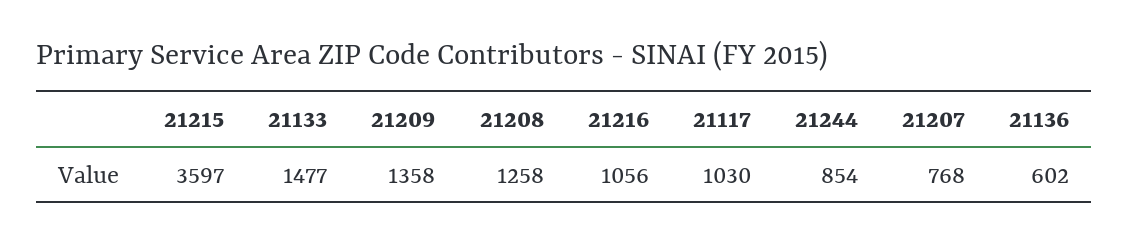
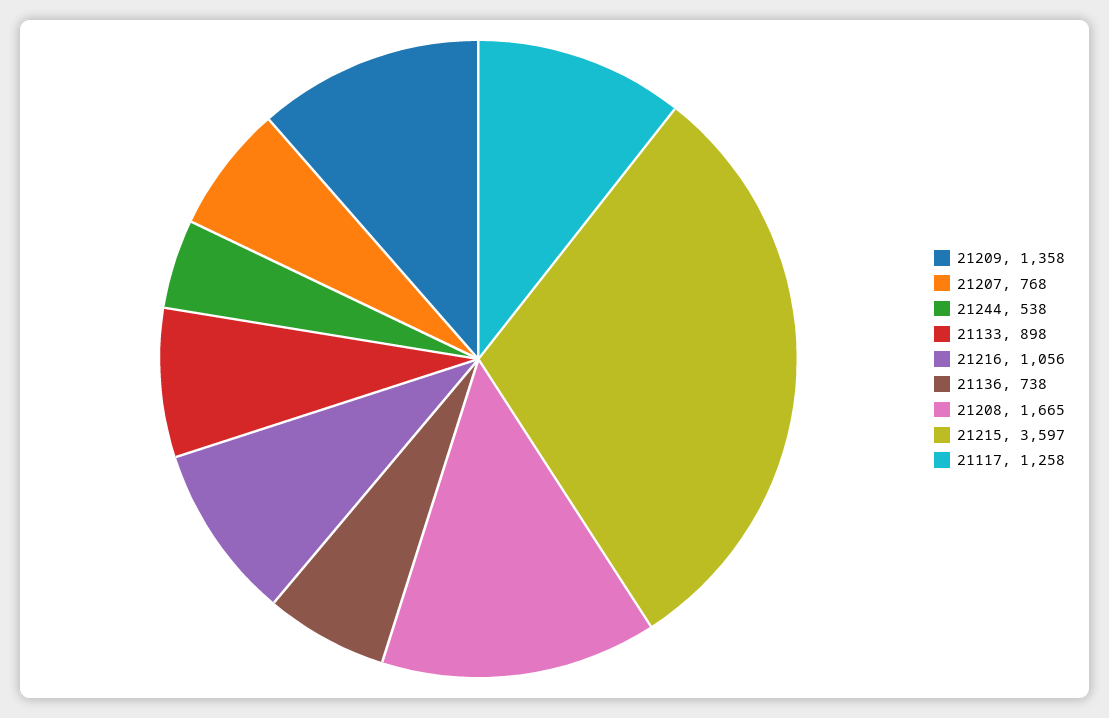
21133: 1477 -> 898
21208: 1258 -> 1665
21117: 1030 -> 1258
21244: 854 -> 538
21136: 602 -> 738

